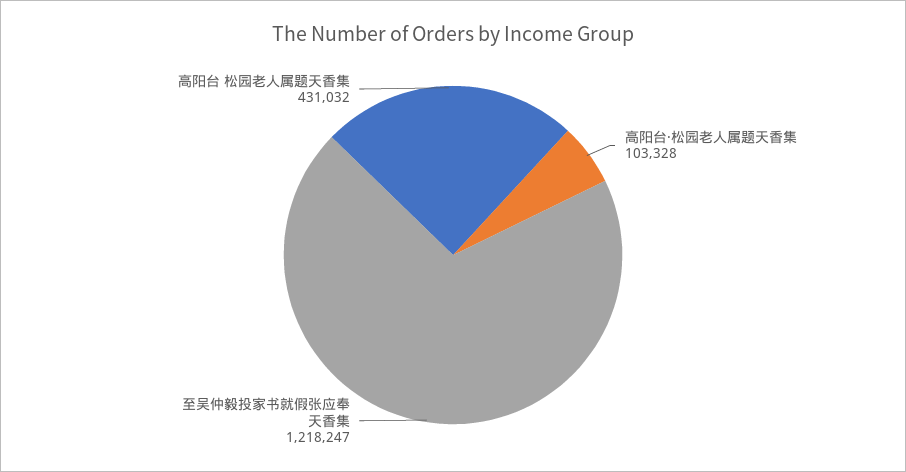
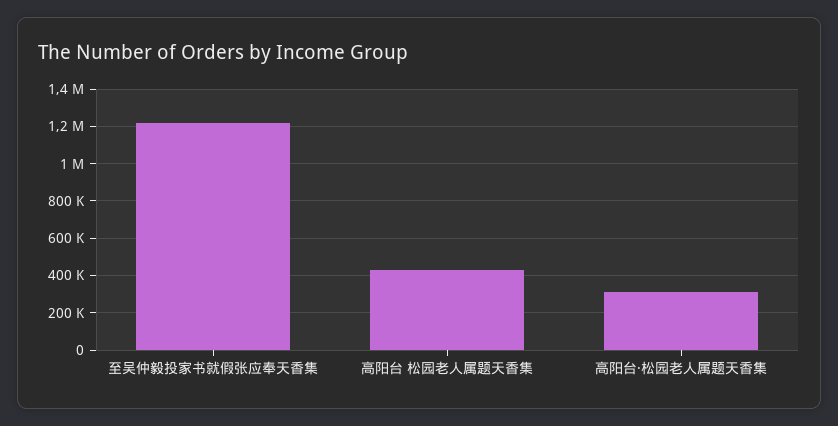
高阳台·松园老人属题天香集: 103328 -> 300000

